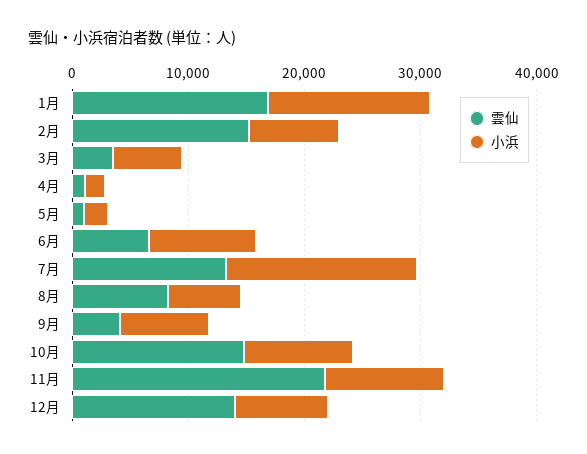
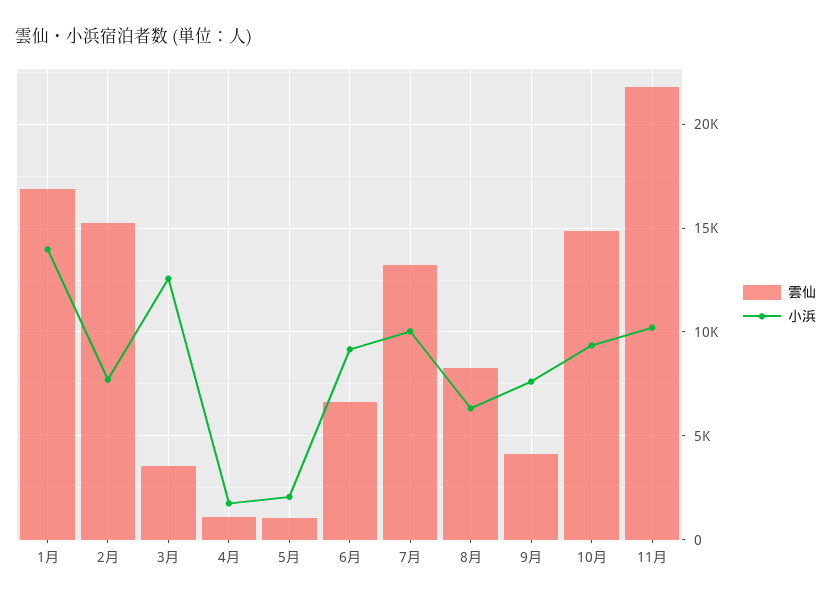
小浜, 3月: 6000 -> 12500
小浜, 7月: 16000 -> 10000
雲仙, 12月: 14000 -> none
小浜, 12月: 8000 -> none

